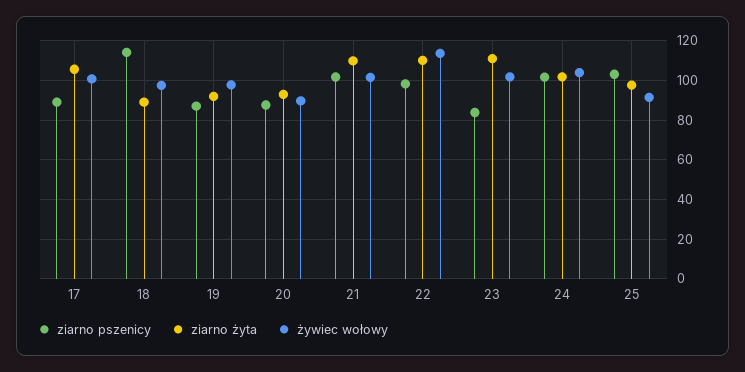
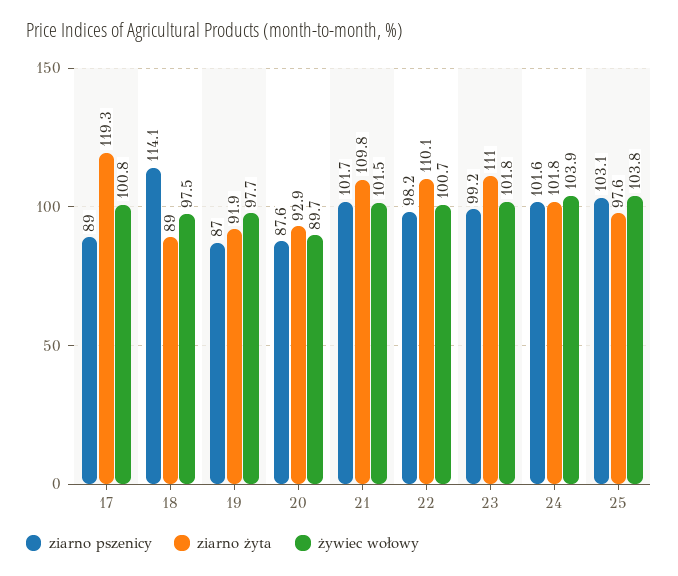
ziarno żyta, 17: 105 -> 119.3
żywiec wołowy, 22: 115 -> 100.7
ziarno pszenicy, 23: 85 -> 99.2
żywiec wołowy, 25: 90 -> 103.8

